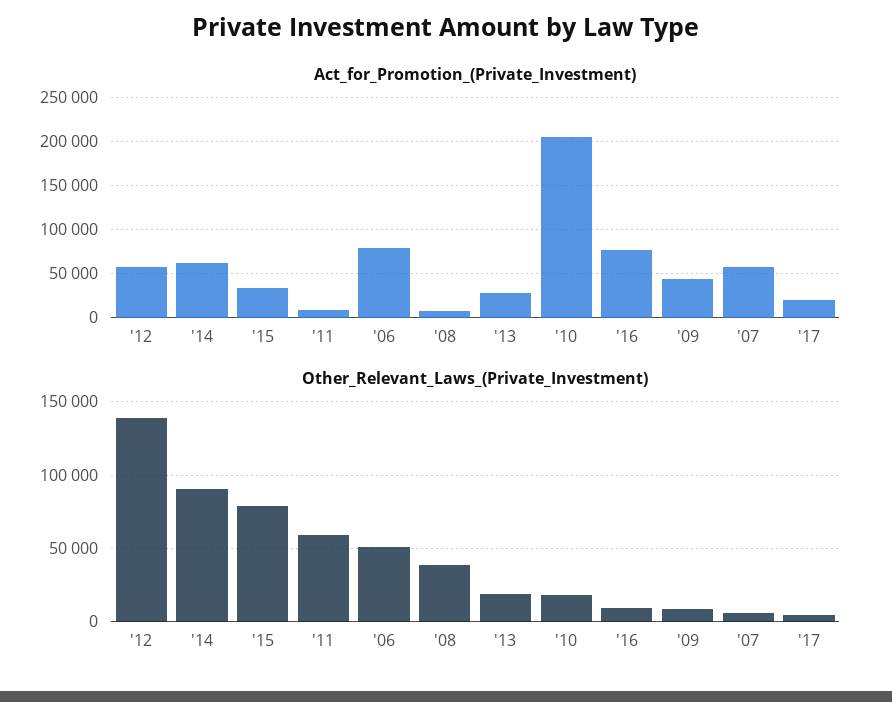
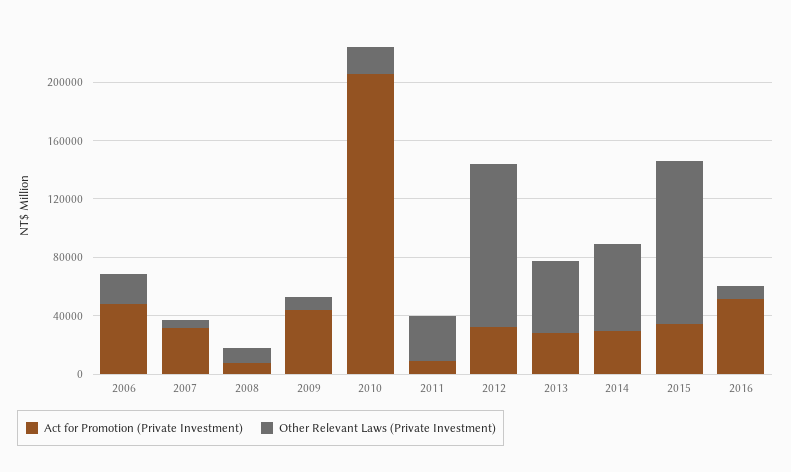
Act_for_Promotion_(Private_Investment), '12: 60000 -> 30000
Act_for_Promotion_(Private_Investment), '14: 60000 -> 30000
Act_for_Promotion_(Private_Investment), '06: 80000 -> 50000
Act_for_Promotion_(Private_Investment), '16: 80000 -> 50000
Act_for_Promotion_(Private_Investment), '07: 60000 -> 30000
Act_for_Promotion_(Private_Investment), '17: 20000 -> none
Other_Relevant_Laws_(Private_Investment), '12: 140000 -> 110000
Other_Relevant_Laws_(Private_Investment), '14: 90000 -> 60000
Other_Relevant_Laws_(Private_Investment), '15: 80000 -> 110000
Other_Relevant_Laws_(Private_Investment), '11: 60000 -> 30000
Other_Relevant_Laws_(Private_Investment), '06: 50000 -> 20000
Other_Relevant_Laws_(Private_Investment), '08: 40000 -> 10000
Other_Relevant_Laws_(Private_Investment), '13: 20000 -> 50000
Other_Relevant_Laws_(Private_Investment), '17: 5000 -> none

